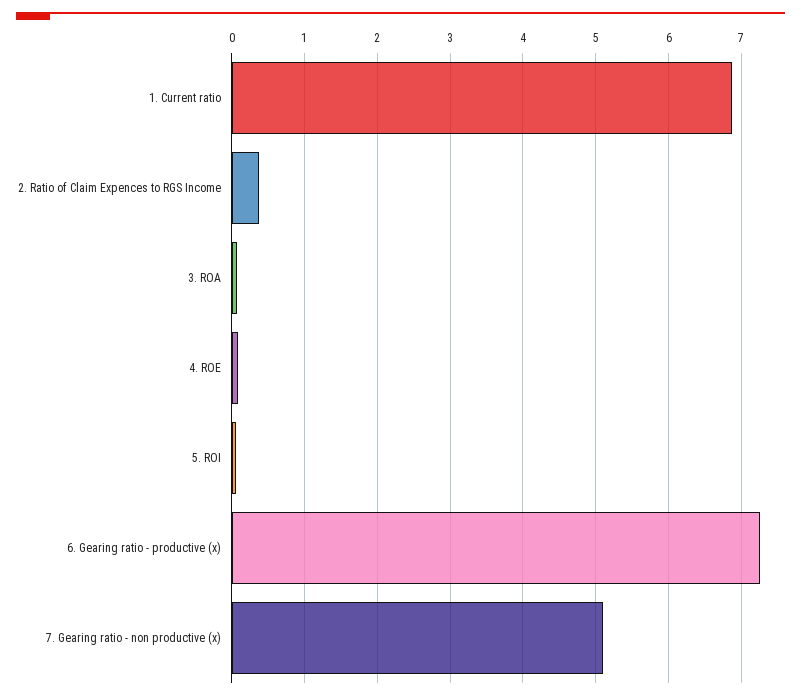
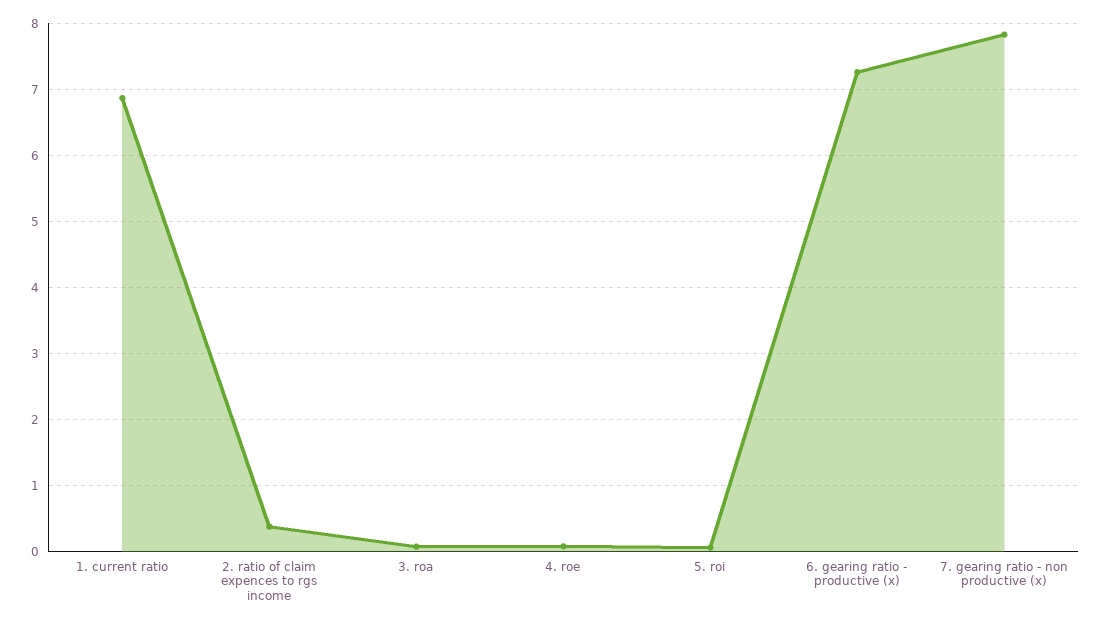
7. Gearing ratio - non productive (x): 5.1 -> 7.8

